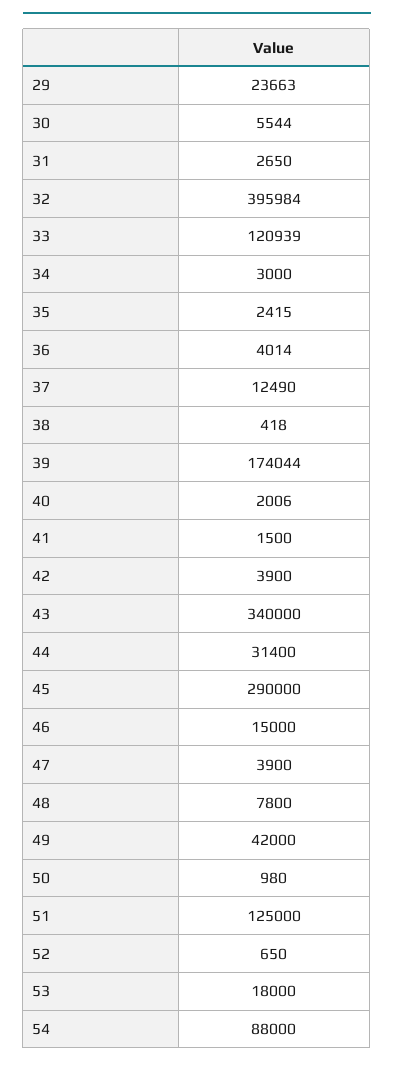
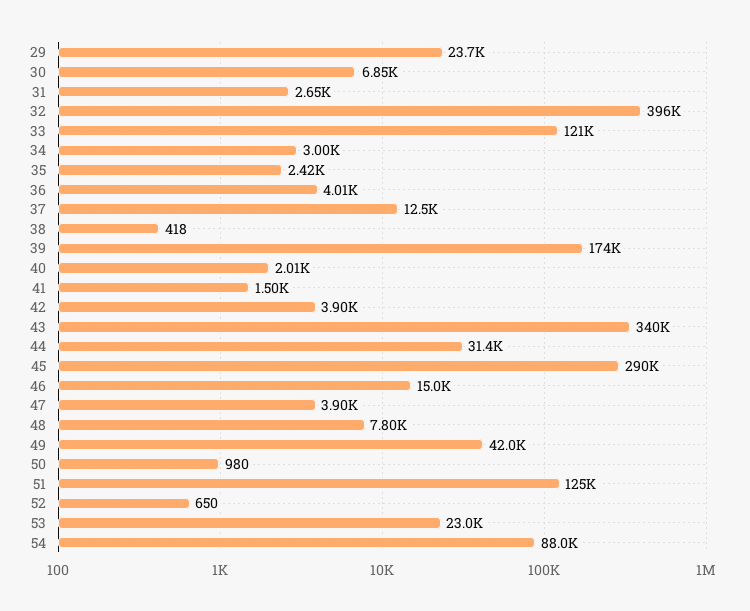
30: 5544 -> 6850
53: 18000 -> 23000

